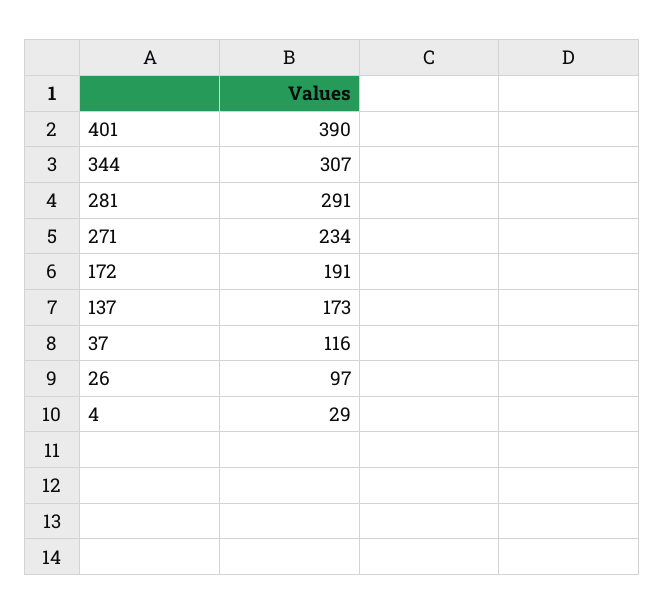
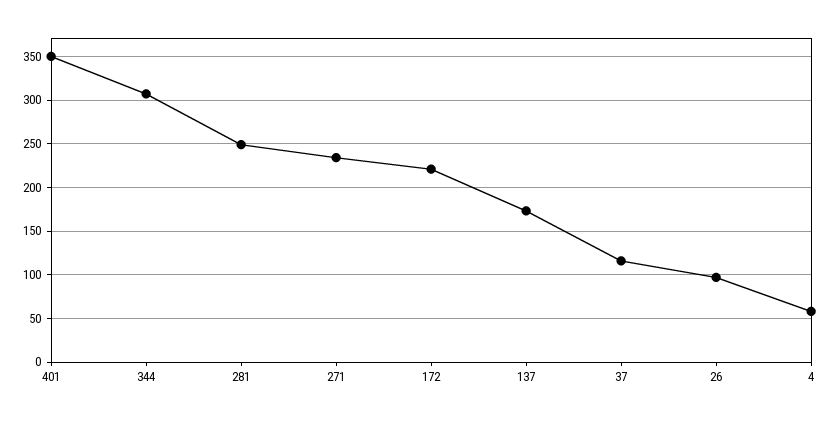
401: 390 -> 350
281: 291 -> 250
172: 191 -> 220
4: 29 -> 60

